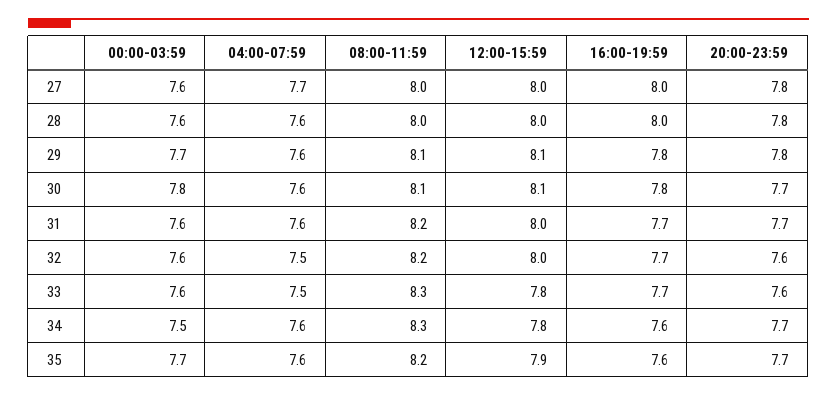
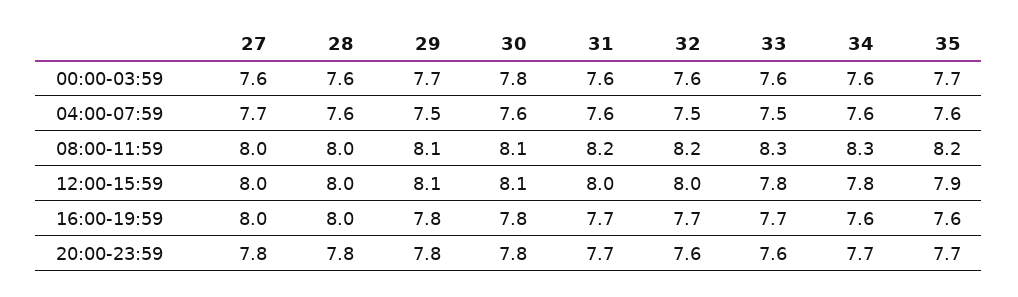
04:00-07:59, 29: 7.6 -> 7.5
20:00-23:59, 30: 7.7 -> 7.8
00:00-03:59, 34: 7.5 -> 7.6

